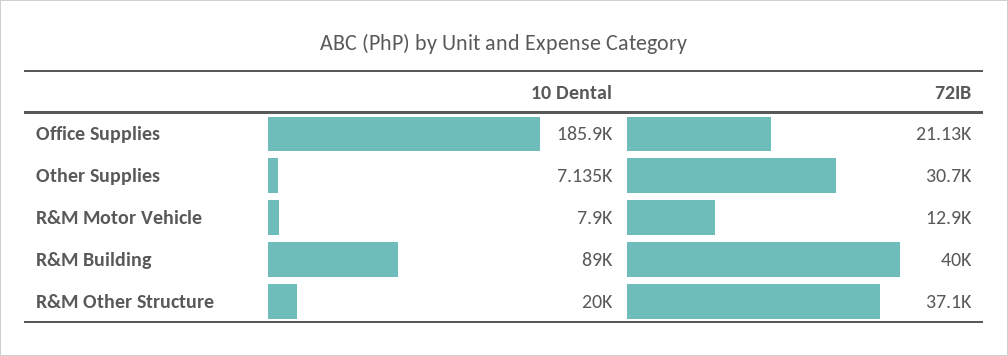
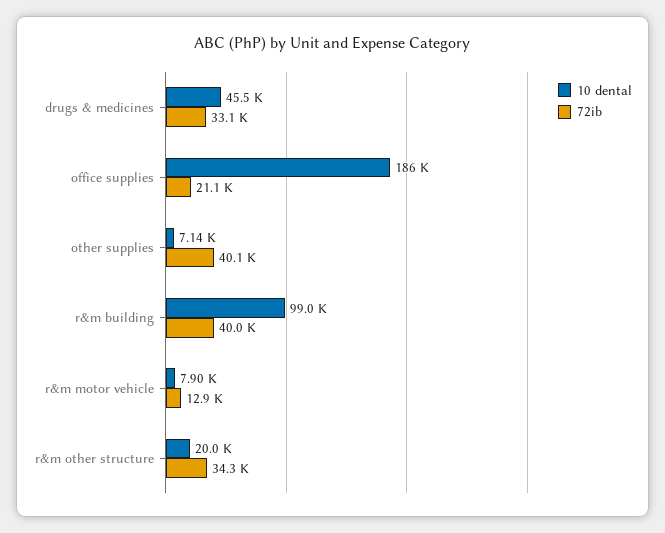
72IB, Other Supplies: 30700 -> 40100
10 Dental, R&M Building: 89000 -> 99000
72IB, R&M Other Structure: 37100 -> 34300
10 Dental, drugs & medicines: none -> 45500
72IB, drugs & medicines: none -> 33100

